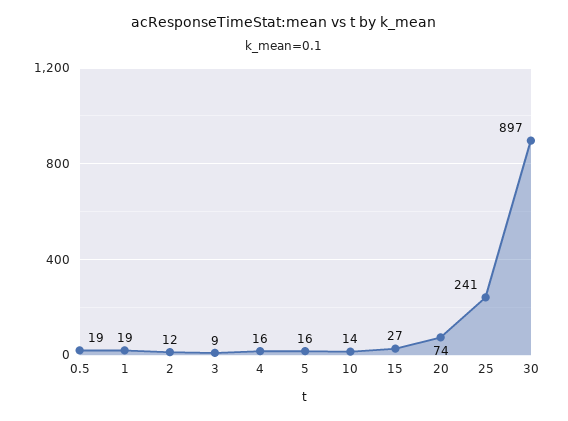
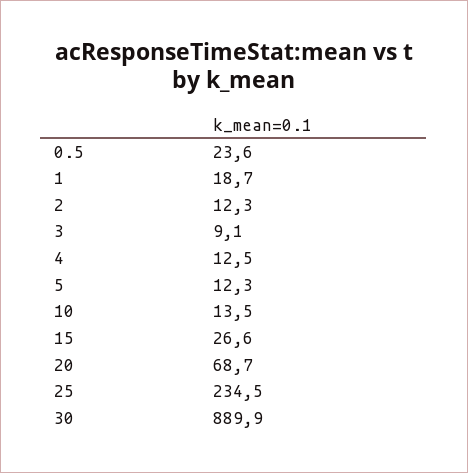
0.5: 19 -> 23.6
4: 16 -> 12.5
5: 16 -> 12.3
20: 74 -> 68.7
25: 241 -> 234.5
30: 897 -> 889.9

